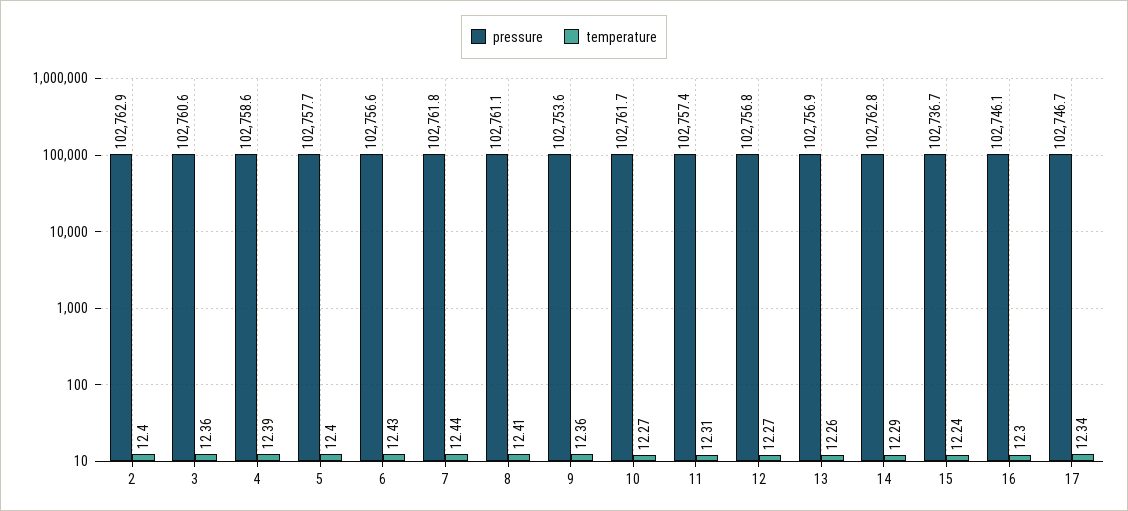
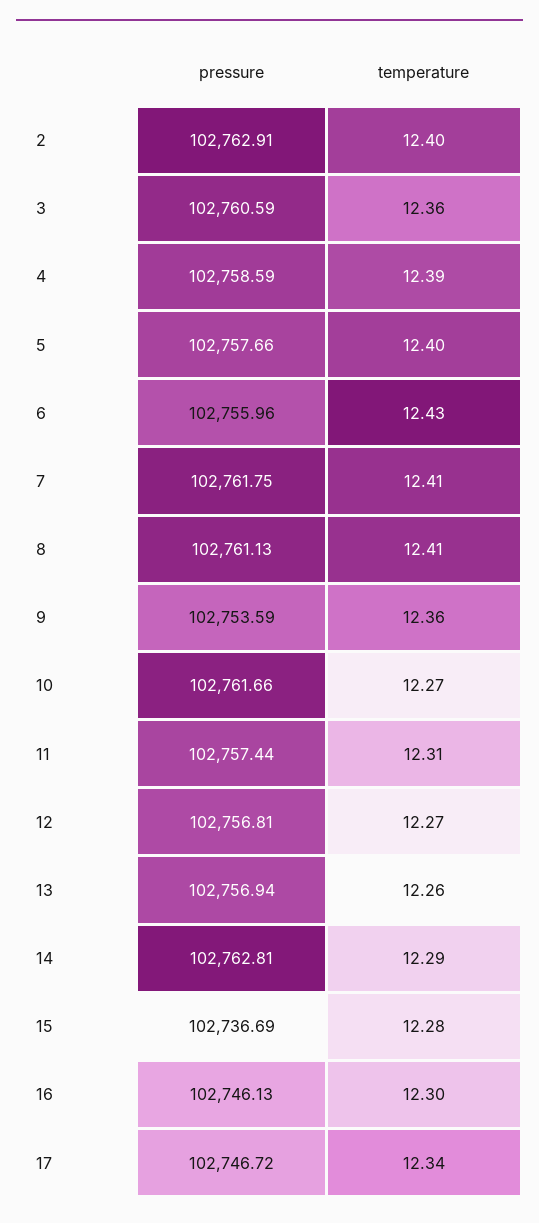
pressure, 6: 102756.6 -> 102755.96
temperature, 7: 12.44 -> 12.41
temperature, 15: 12.24 -> 12.28

